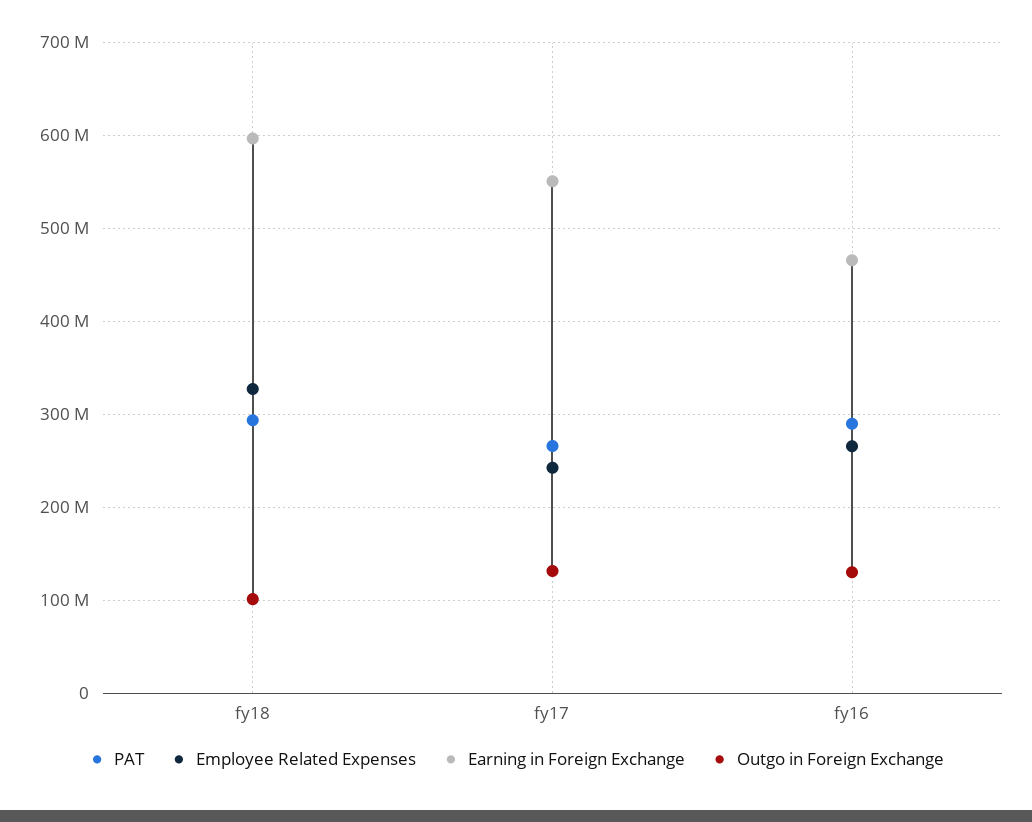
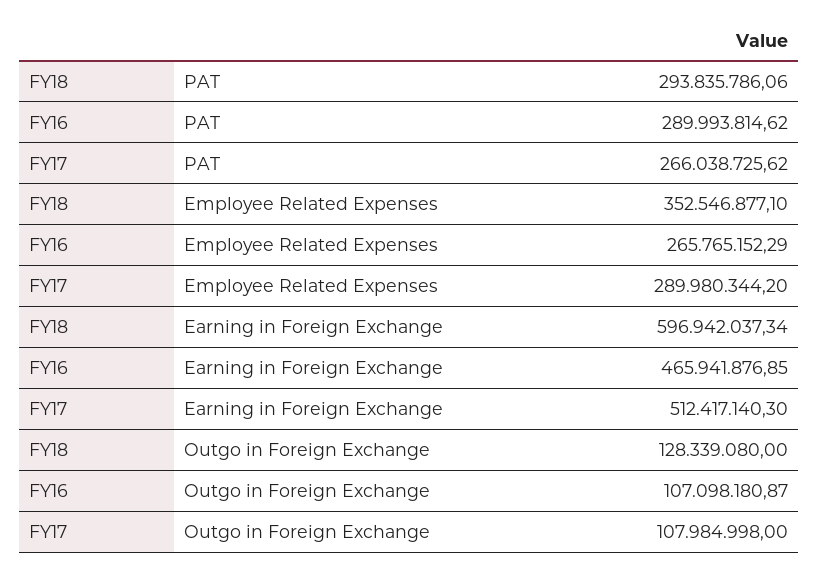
Employee Related Expenses, fy18: 330000000 -> 352546877.1
Outgo in Foreign Exchange, fy18: 100000000 -> 128339080
Employee Related Expenses, fy17: 240000000 -> 289980344.2
Earning in Foreign Exchange, fy17: 550000000 -> 512417140.3
Outgo in Foreign Exchange, fy17: 130000000 -> 107984998
Outgo in Foreign Exchange, fy16: 130000000 -> 107098180.87

